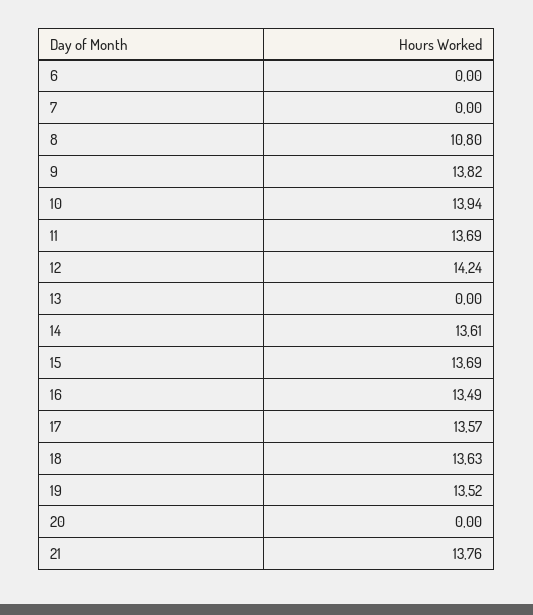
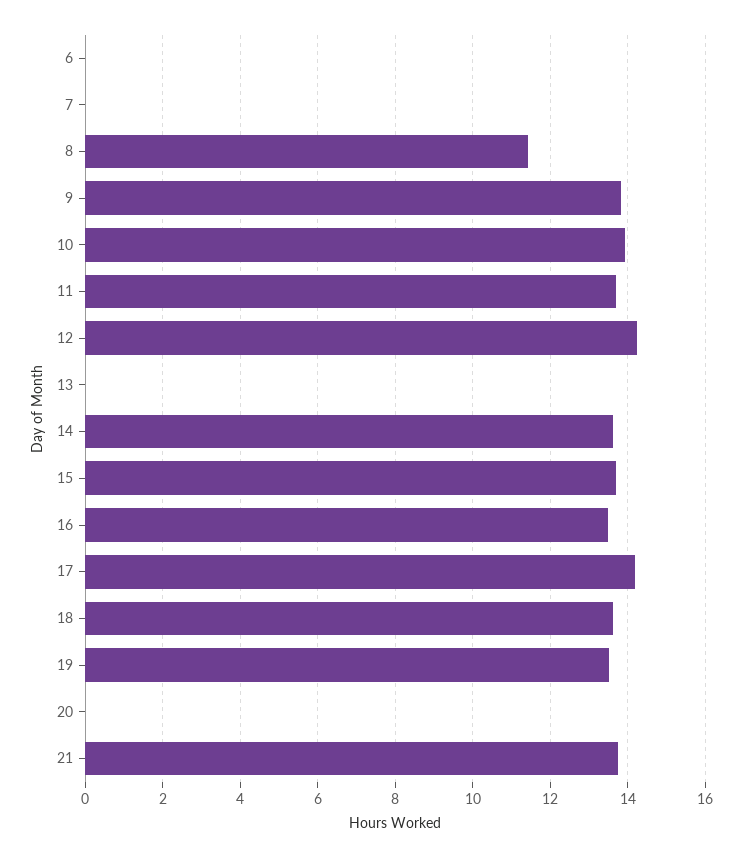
8: 10.8 -> 11.4
17: 13.57 -> 14.2

